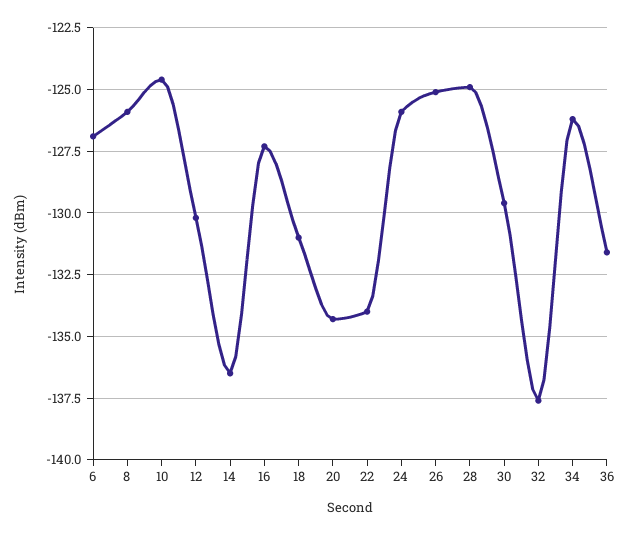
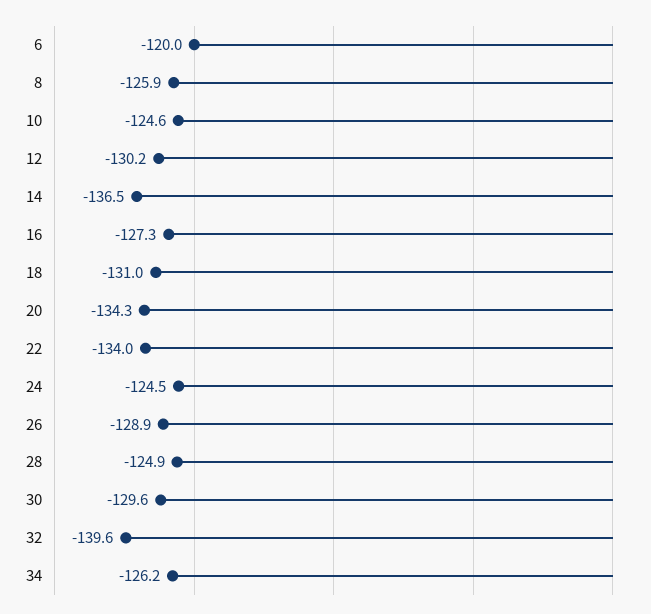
6: -127 -> -120
24: -126 -> -124.5
26: -125 -> -128.9
32: -137.5 -> -139.6
36: -131.5 -> none

